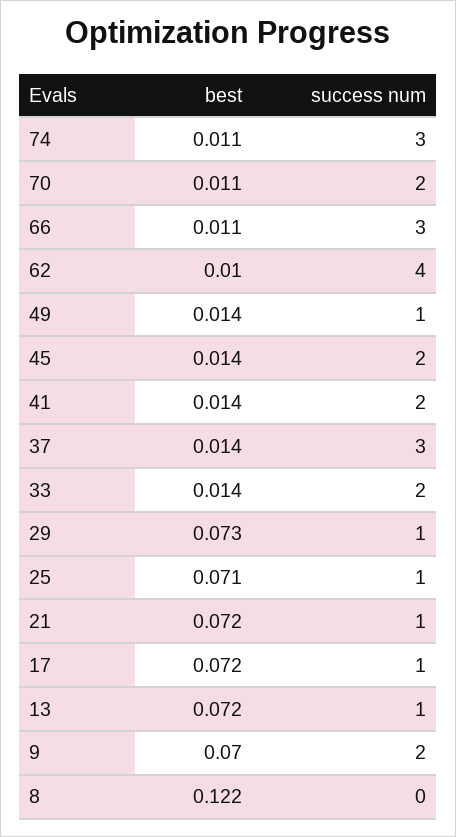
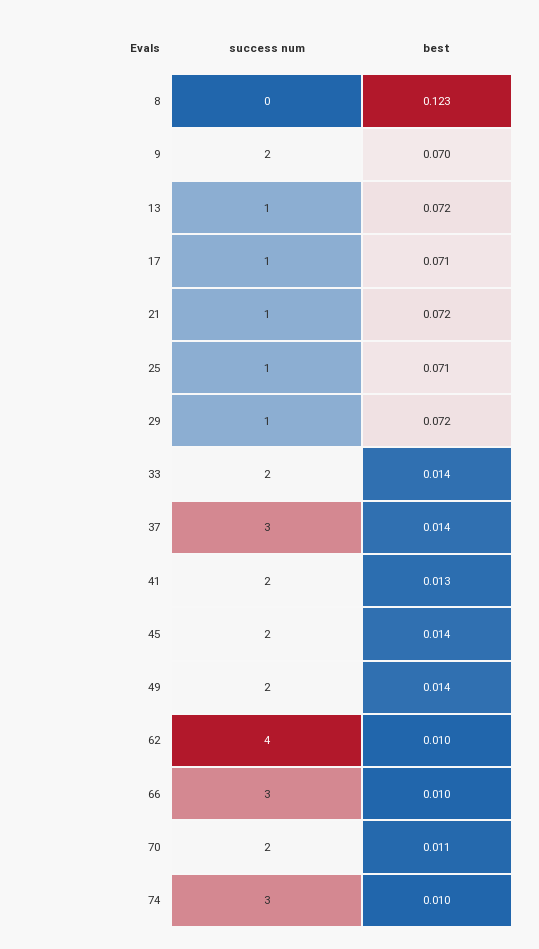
best, 74: 0.011 -> 0.01
best, 66: 0.011 -> 0.01
success num, 49: 1 -> 2
best, 41: 0.014 -> 0.013
best, 29: 0.073 -> 0.072
best, 17: 0.072 -> 0.071
best, 8: 0.122 -> 0.123

